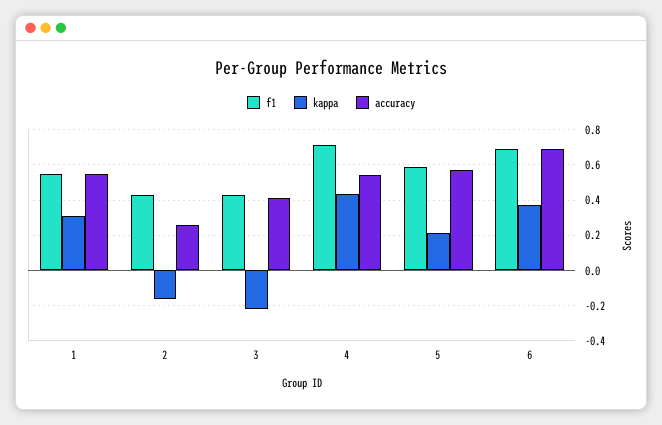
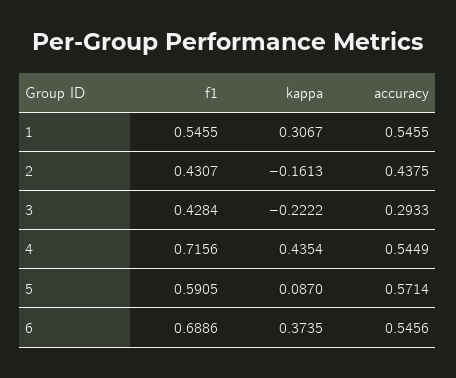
accuracy, 2: 0.25 -> 0.4375
accuracy, 3: 0.4 -> 0.2933
kappa, 5: 0.2 -> 0.087
accuracy, 6: 0.7 -> 0.5456

